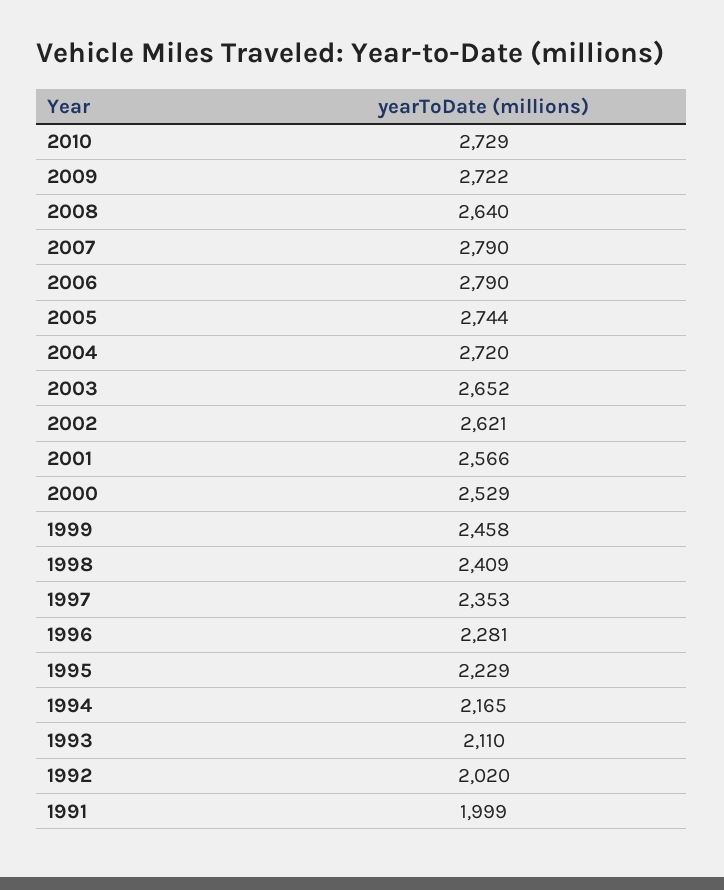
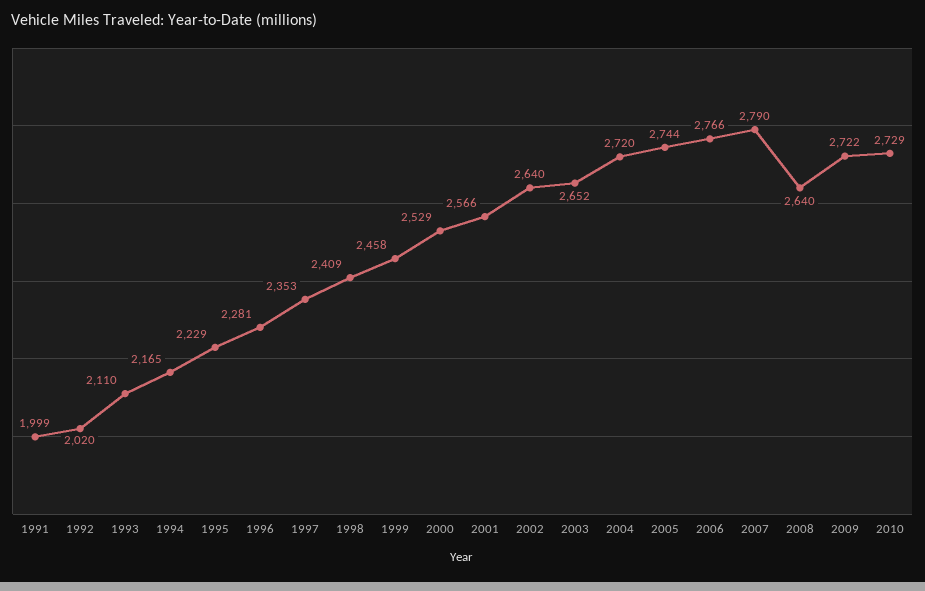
2006: 2790 -> 2766
2002: 2621 -> 2640

